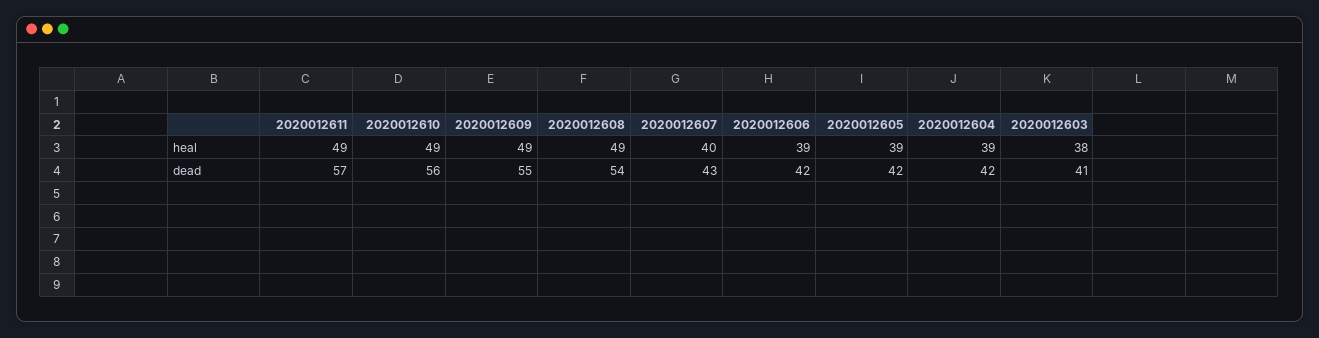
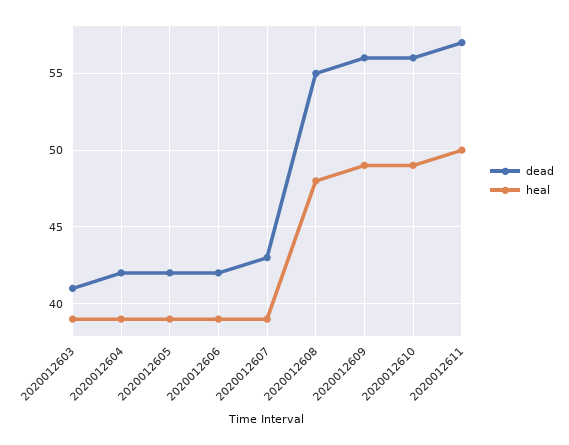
heal, 2020012611: 49 -> 50
heal, 2020012608: 49 -> 48
heal, 2020012607: 40 -> 39
heal, 2020012603: 38 -> 39
dead, 2020012609: 55 -> 56
dead, 2020012608: 54 -> 55

